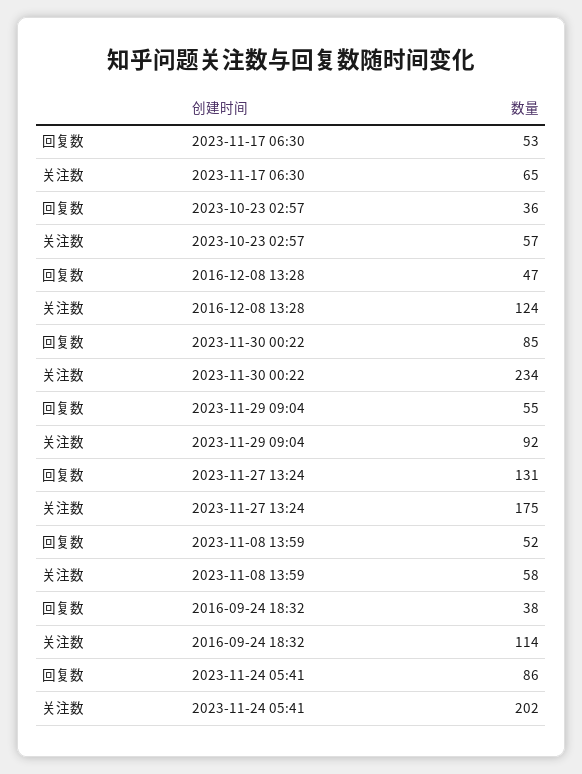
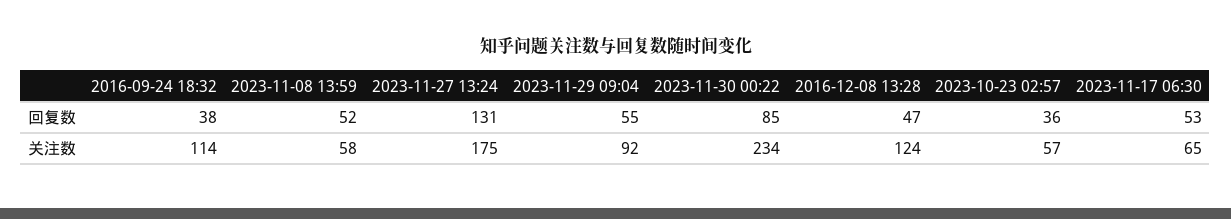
回复数, 2023-11-24 05:41: 86 -> none
关注数, 2023-11-24 05:41: 202 -> none

